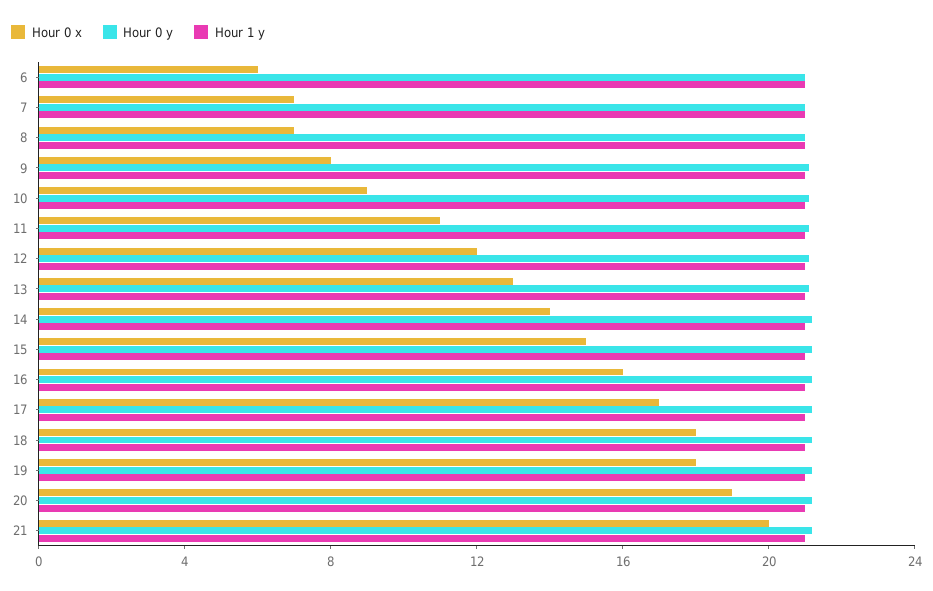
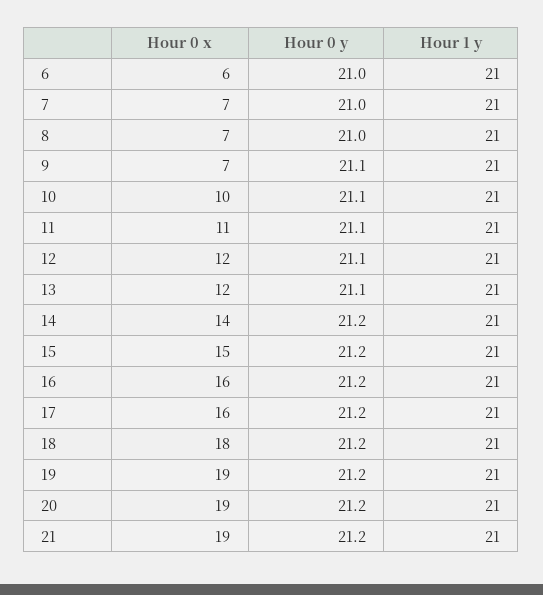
Hour 0 x, 9: 8 -> 7
Hour 0 x, 10: 9 -> 10
Hour 0 x, 13: 13 -> 12
Hour 0 x, 17: 17 -> 16
Hour 0 x, 19: 18 -> 19
Hour 0 x, 21: 20 -> 19

